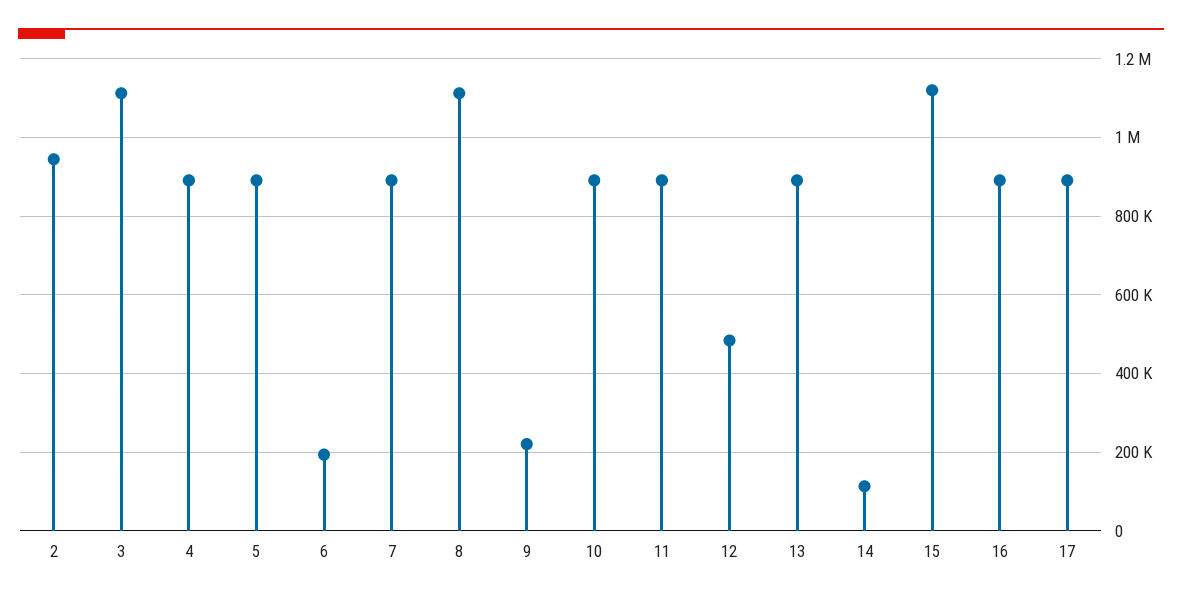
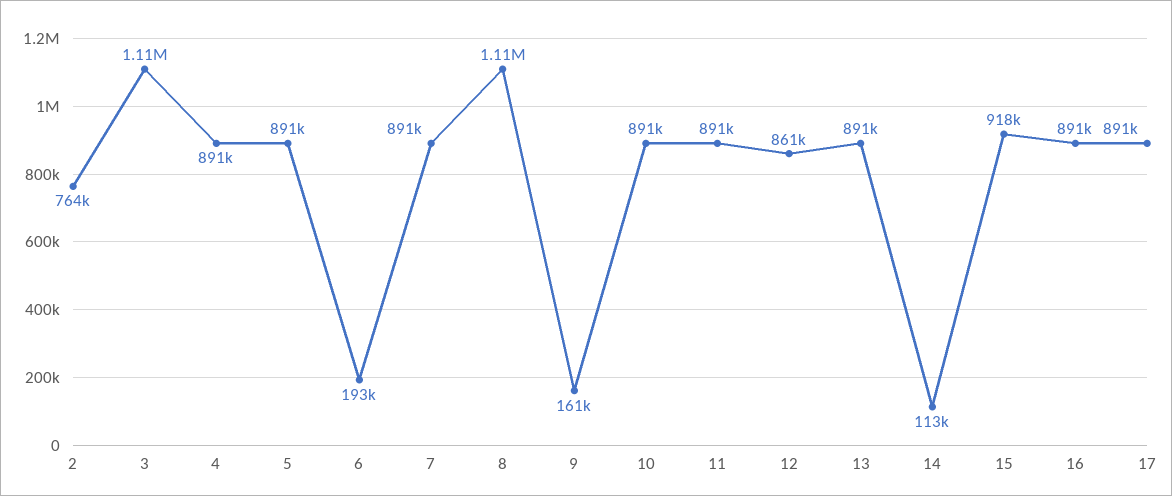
2: 940000 -> 764000
9: 220000 -> 161000
12: 480000 -> 861000
15: 1120000 -> 918000

